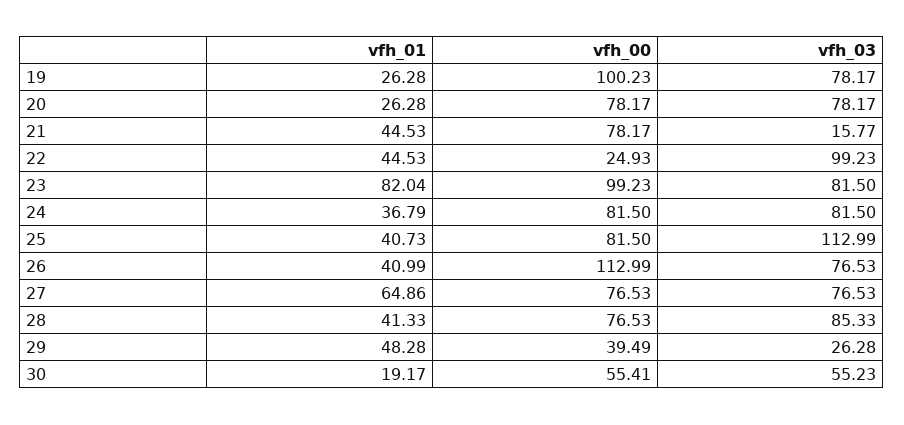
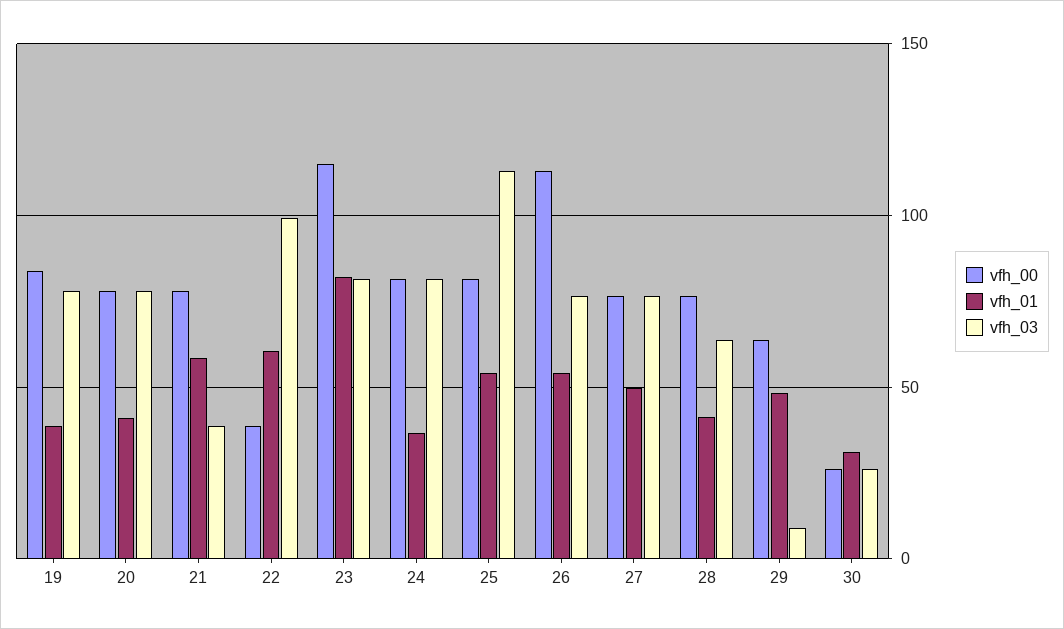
vfh_01, 19: 26.28 -> 40
vfh_00, 19: 100.23 -> 85
vfh_01, 20: 26.28 -> 40
vfh_01, 21: 44.53 -> 60
vfh_03, 21: 15.77 -> 40
vfh_01, 22: 44.53 -> 60
vfh_00, 22: 24.93 -> 40
vfh_00, 23: 99.23 -> 115
vfh_01, 25: 40.73 -> 55
vfh_01, 26: 40.99 -> 55
vfh_01, 27: 64.86 -> 50
vfh_03, 28: 85.33 -> 65
vfh_00, 29: 39.49 -> 65
vfh_03, 29: 26.28 -> 10
vfh_01, 30: 19.17 -> 30
vfh_00, 30: 55.41 -> 25
vfh_03, 30: 55.23 -> 25

